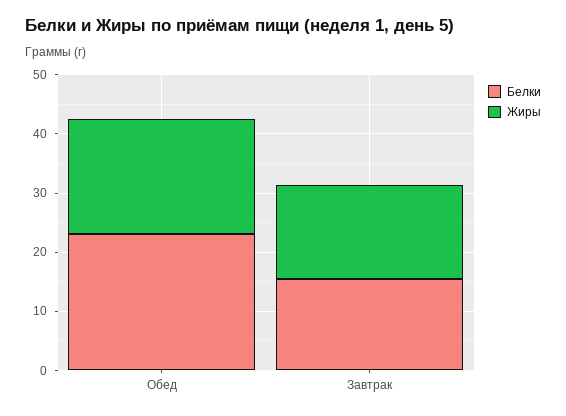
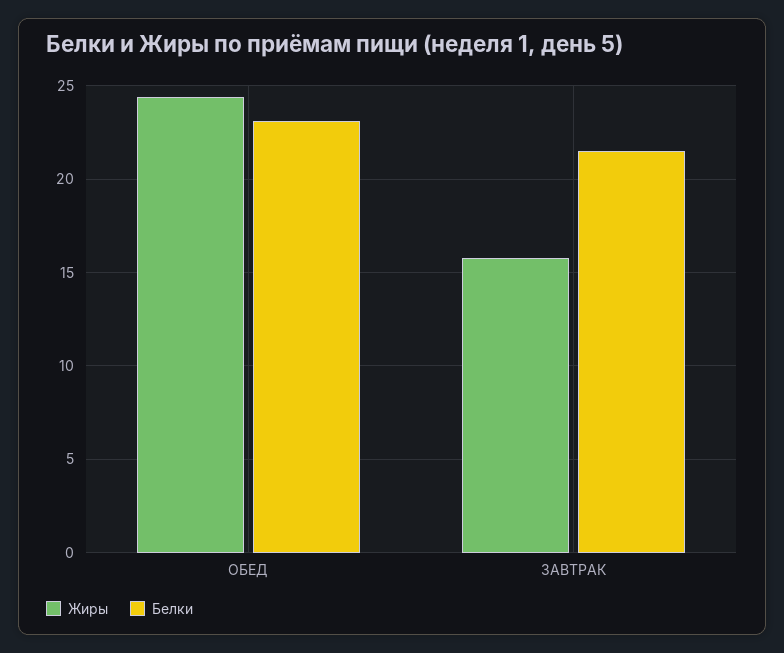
Жиры, Обед: 20 -> 24.5
Белки, Завтрак: 16 -> 21.5

